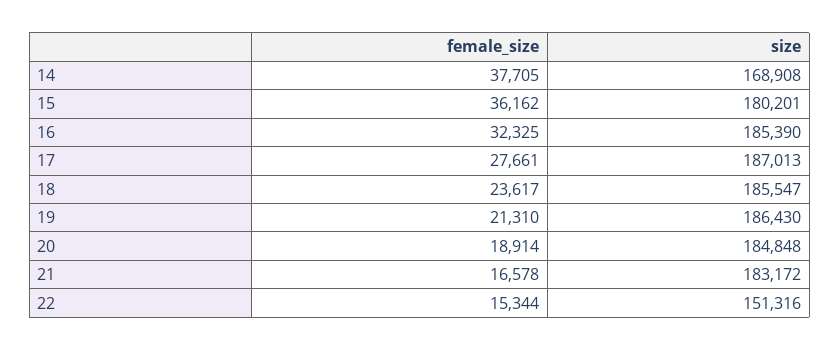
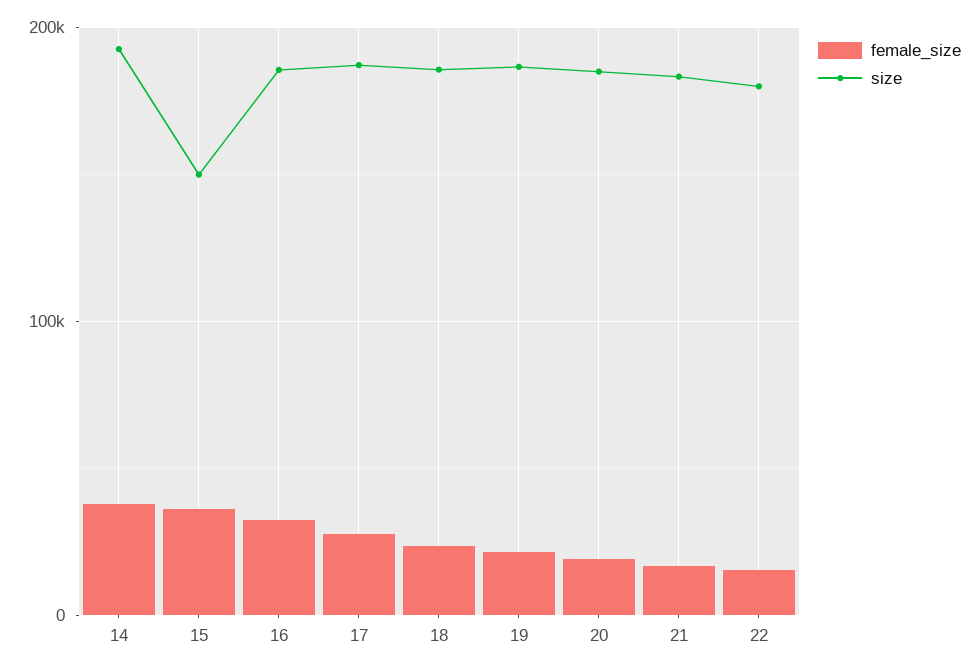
size, 14: 168908 -> 190000
size, 15: 180201 -> 150000
size, 22: 151316 -> 180000

